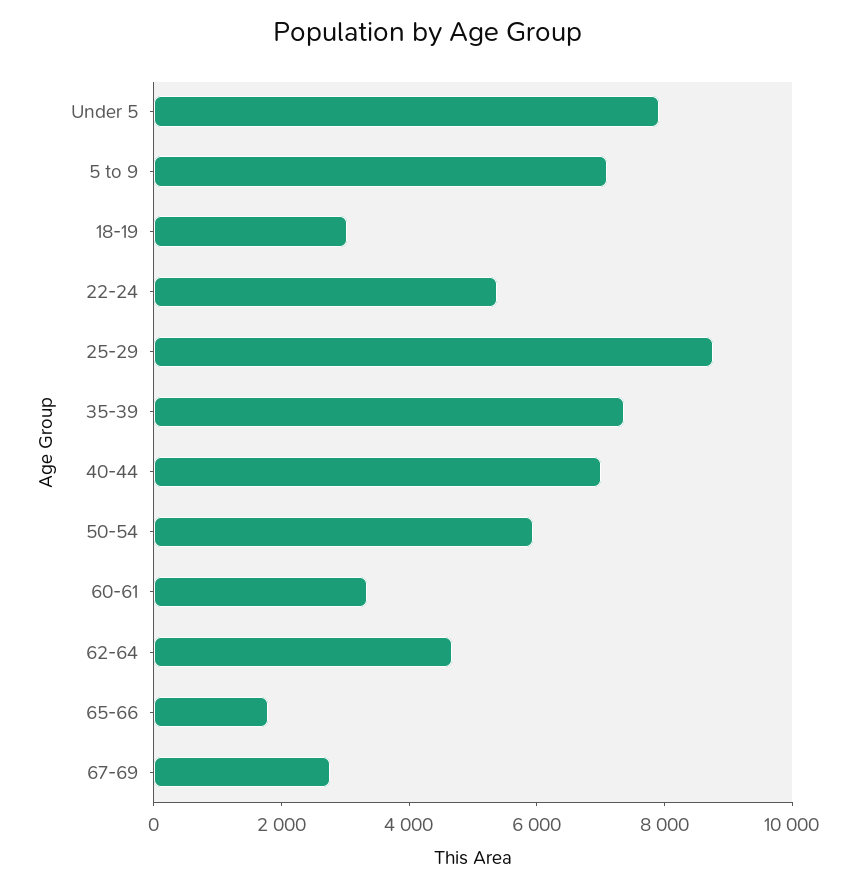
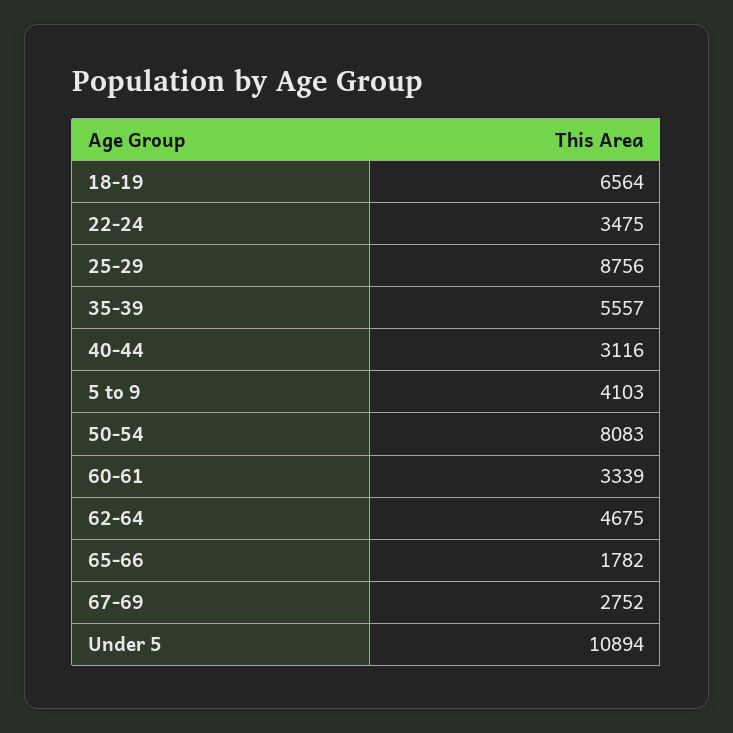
Under 5: 8000 -> 10894
5 to 9: 7000 -> 4103
18-19: 3000 -> 6564
22-24: 5500 -> 3475
35-39: 7500 -> 5557
40-44: 7000 -> 3116
50-54: 6000 -> 8083

